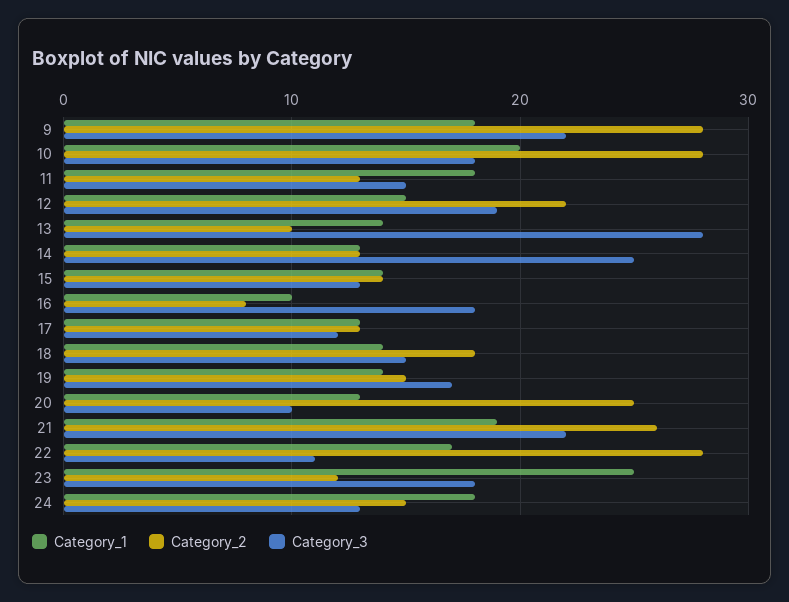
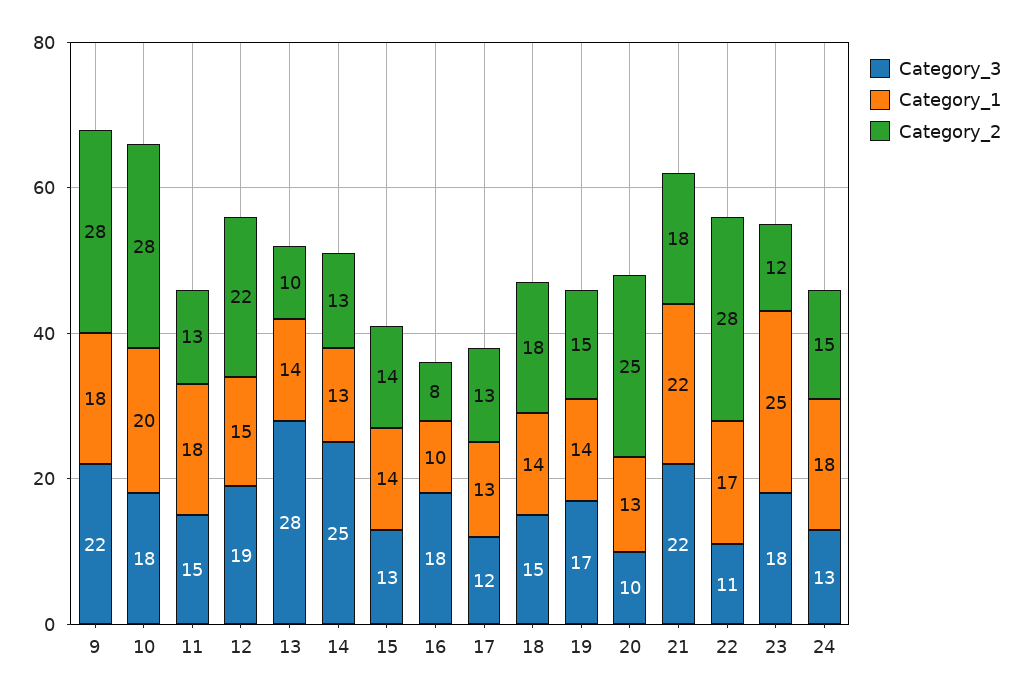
Category_1, 21: 19 -> 22
Category_2, 21: 26 -> 18

